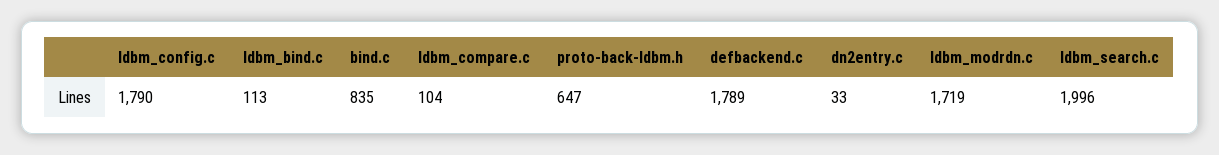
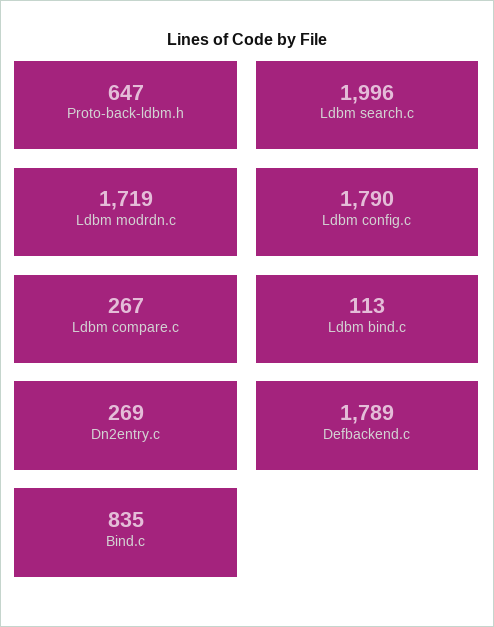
ldbm_compare.c: 104 -> 267
dn2entry.c: 33 -> 269

